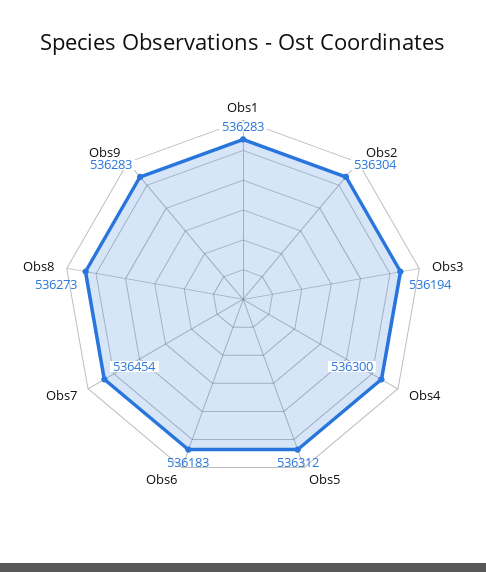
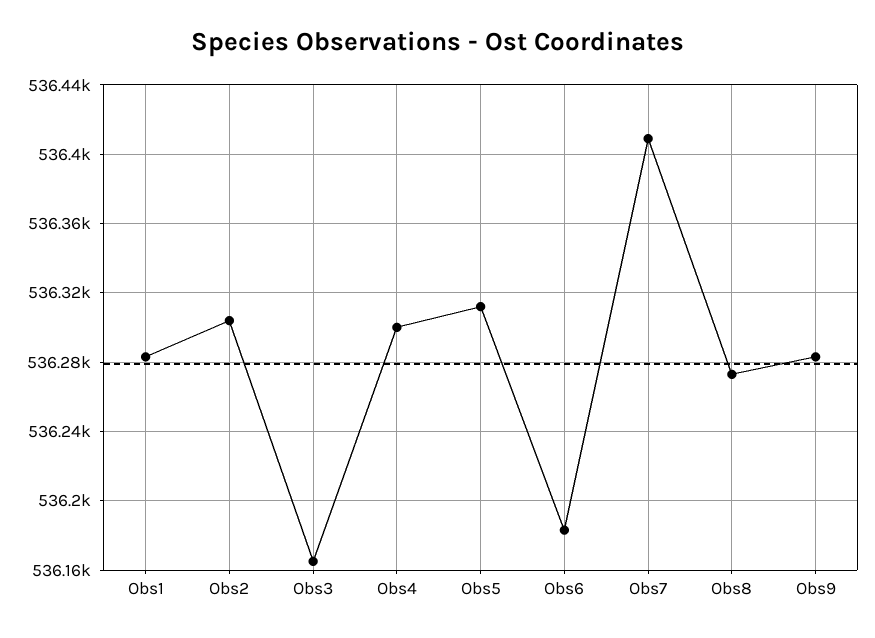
Obs3: 536194 -> 536165
Obs7: 536454 -> 536410

